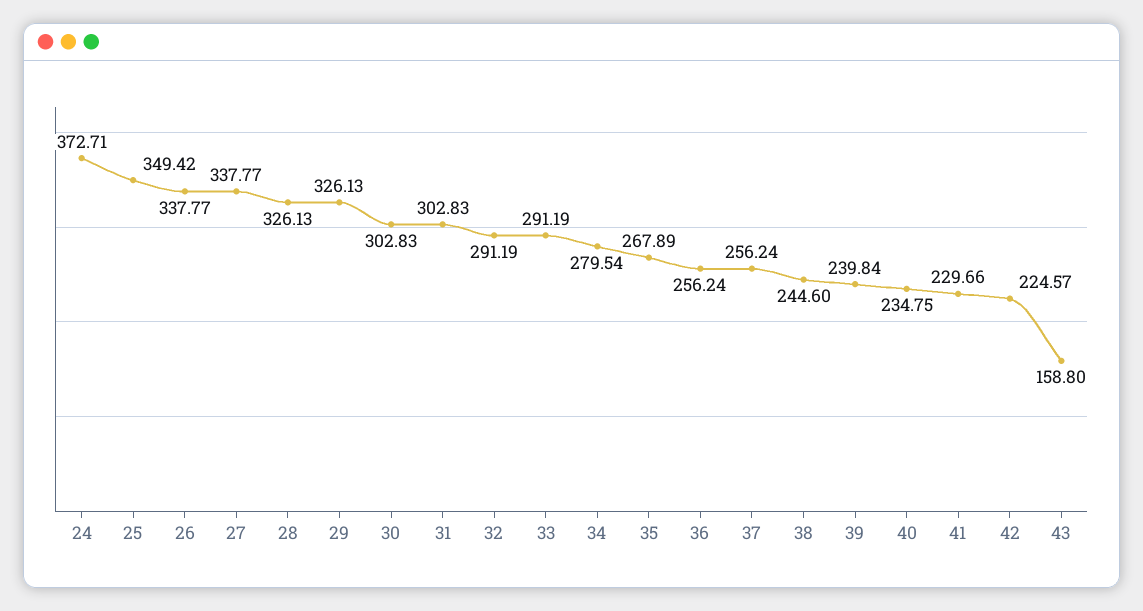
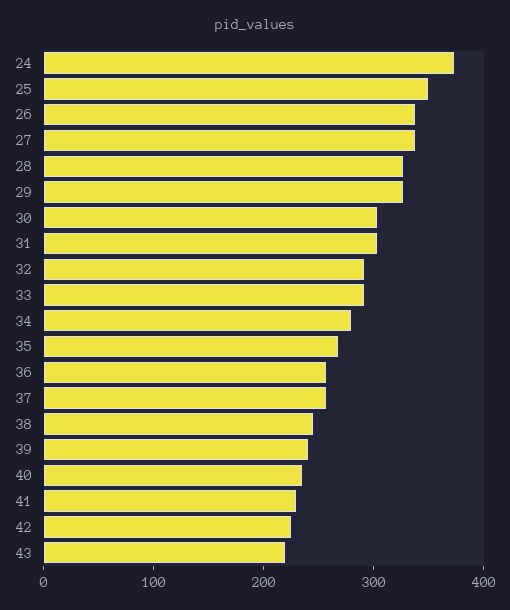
43: 158.8 -> 220

